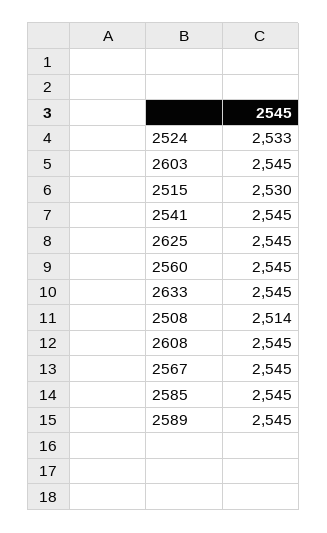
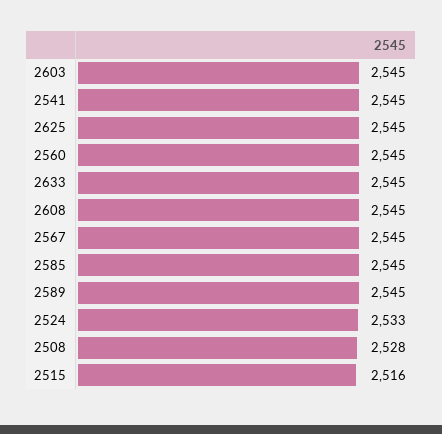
2515: 2530 -> 2516
2508: 2514 -> 2528

